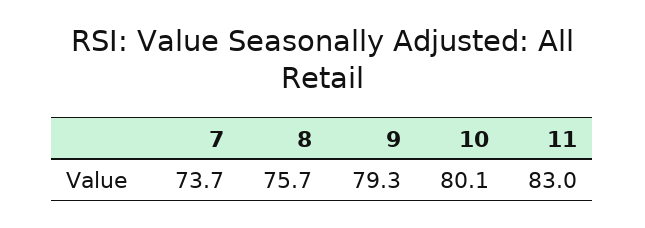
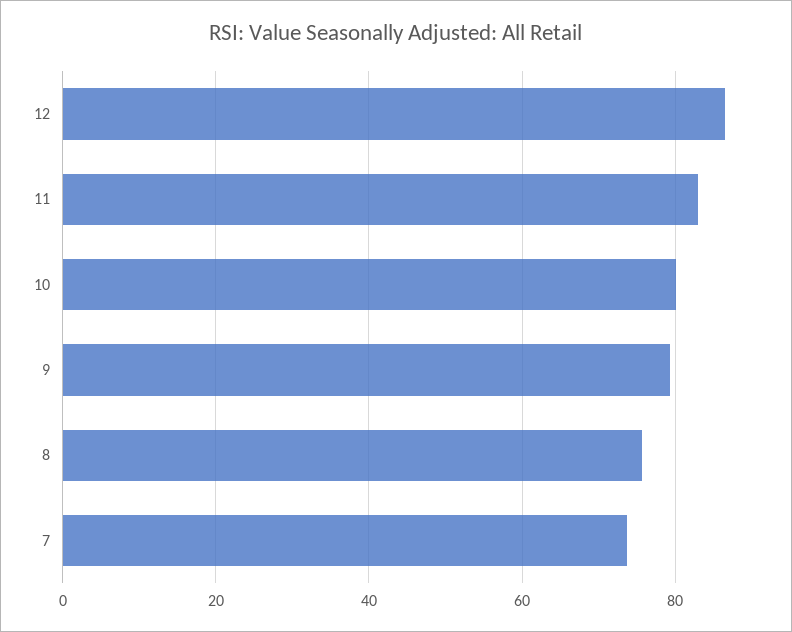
12: none -> 86

